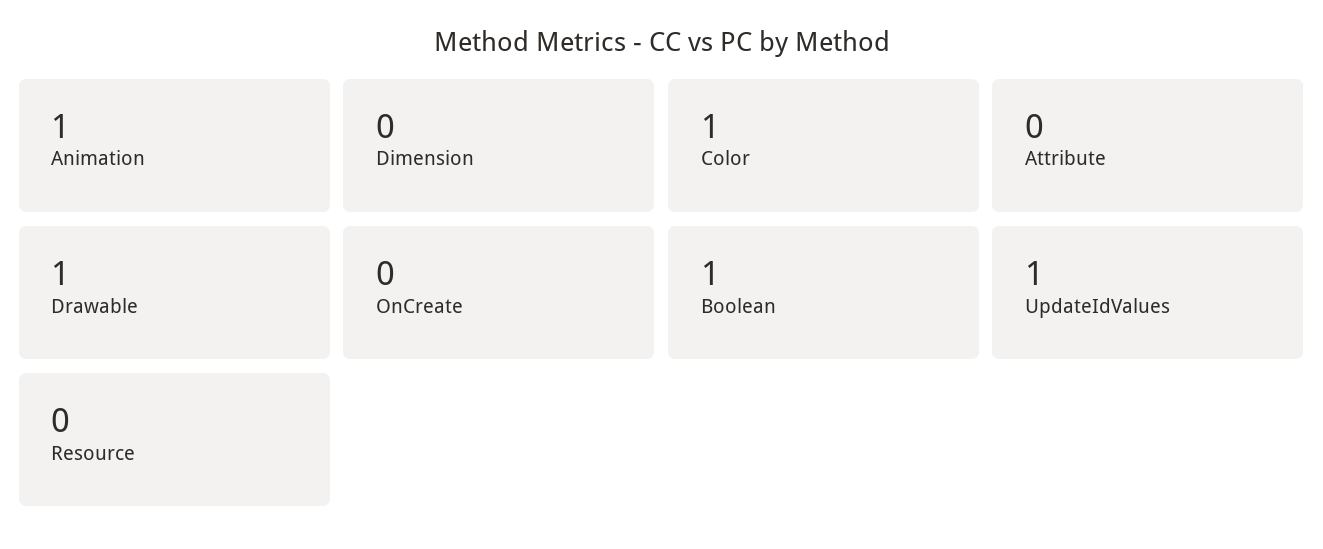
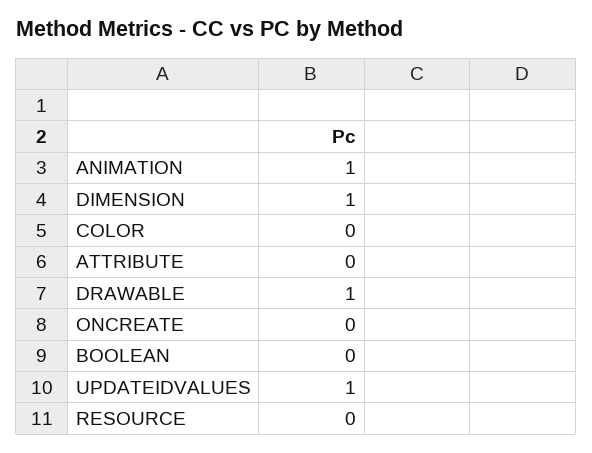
Dimension: 0 -> 1
Color: 1 -> 0
Boolean: 1 -> 0

